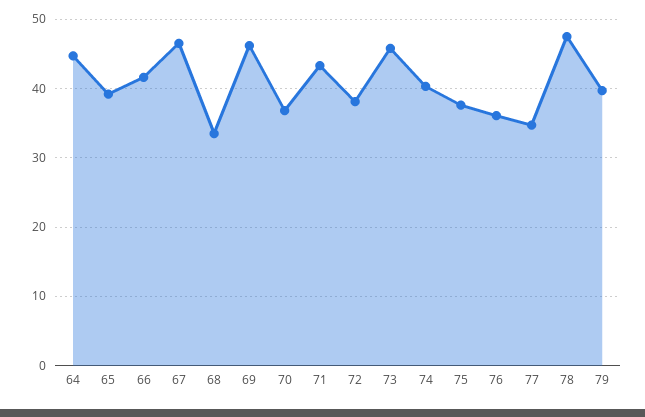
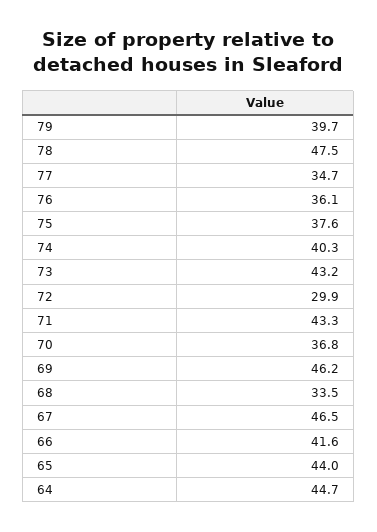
65: 39 -> 44
72: 38 -> 29.9
73: 46 -> 43.2

